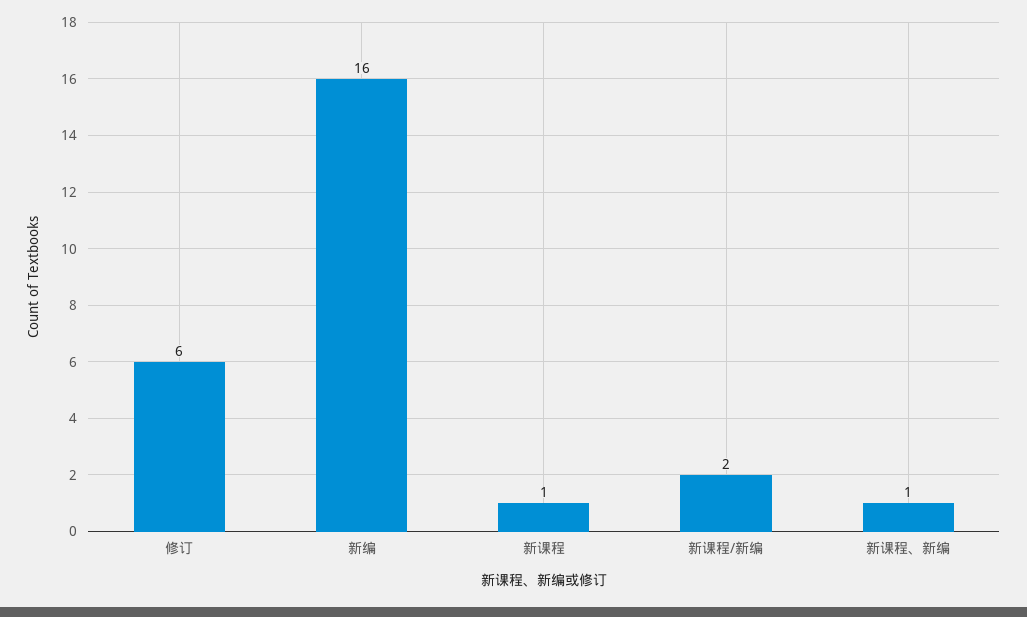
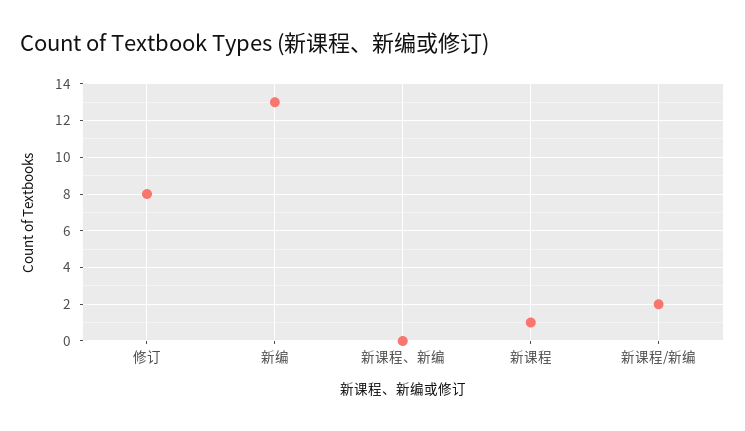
修订: 6 -> 8
新编: 16 -> 13
新课程、新编: 1 -> 0

